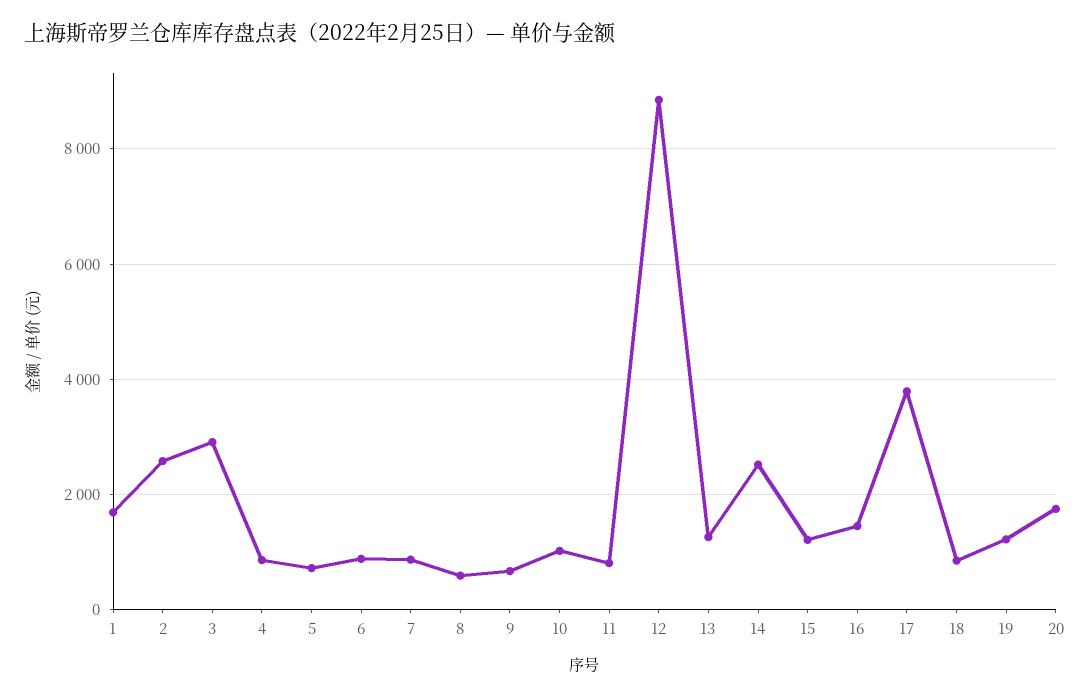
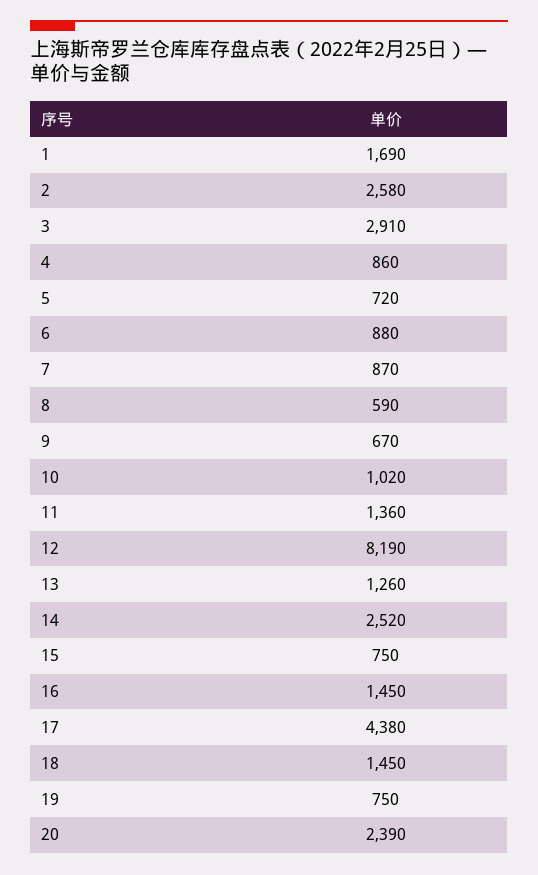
11: 800 -> 1360
12: 8800 -> 8190
15: 1200 -> 750
17: 3800 -> 4380
18: 800 -> 1450
19: 1200 -> 750
20: 1800 -> 2390

